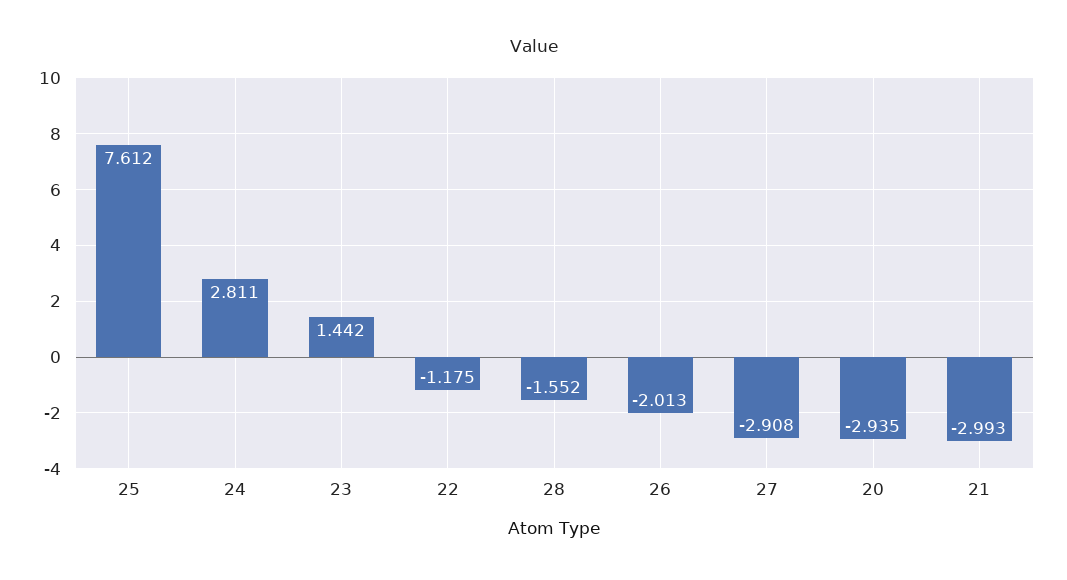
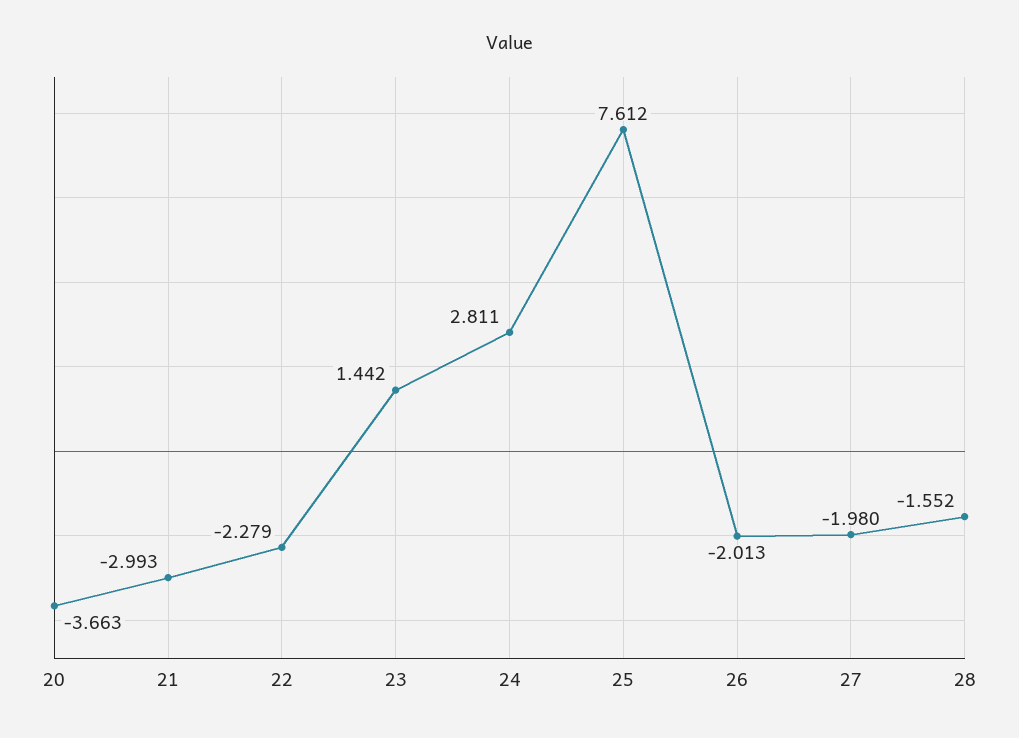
22: -1.175 -> -2.279
27: -2.908 -> -1.98
20: -2.935 -> -3.663

